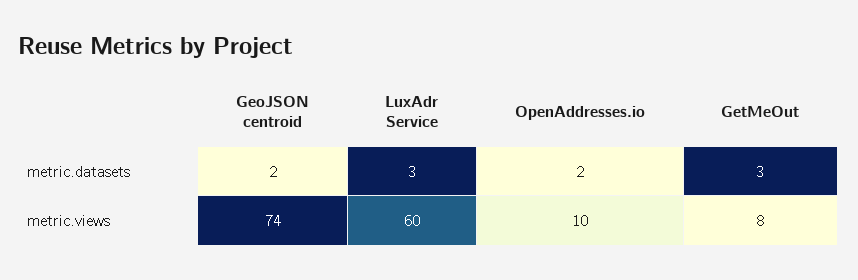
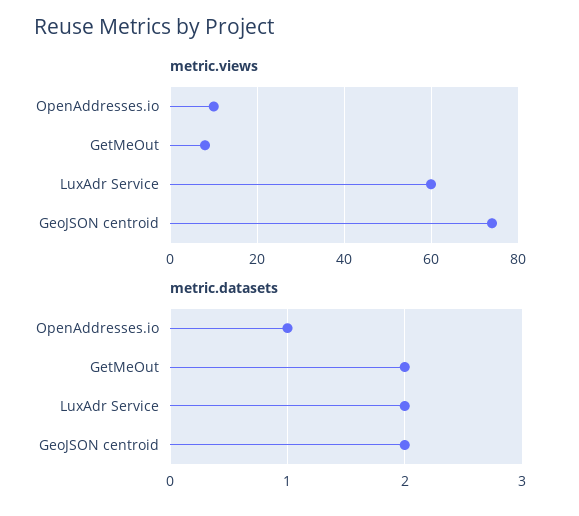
metric.datasets, LuxAdr Service: 3 -> 2
metric.datasets, OpenAddresses.io: 2 -> 1
metric.datasets, GetMeOut: 3 -> 2

